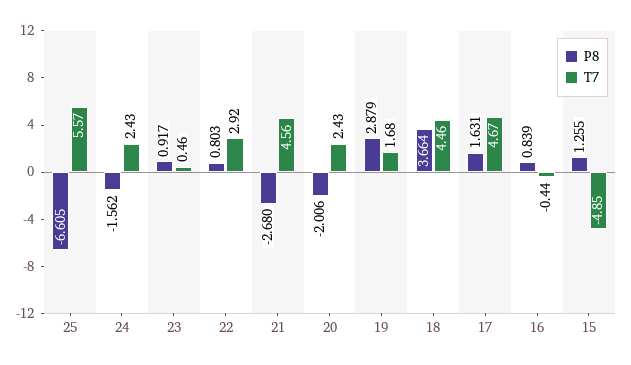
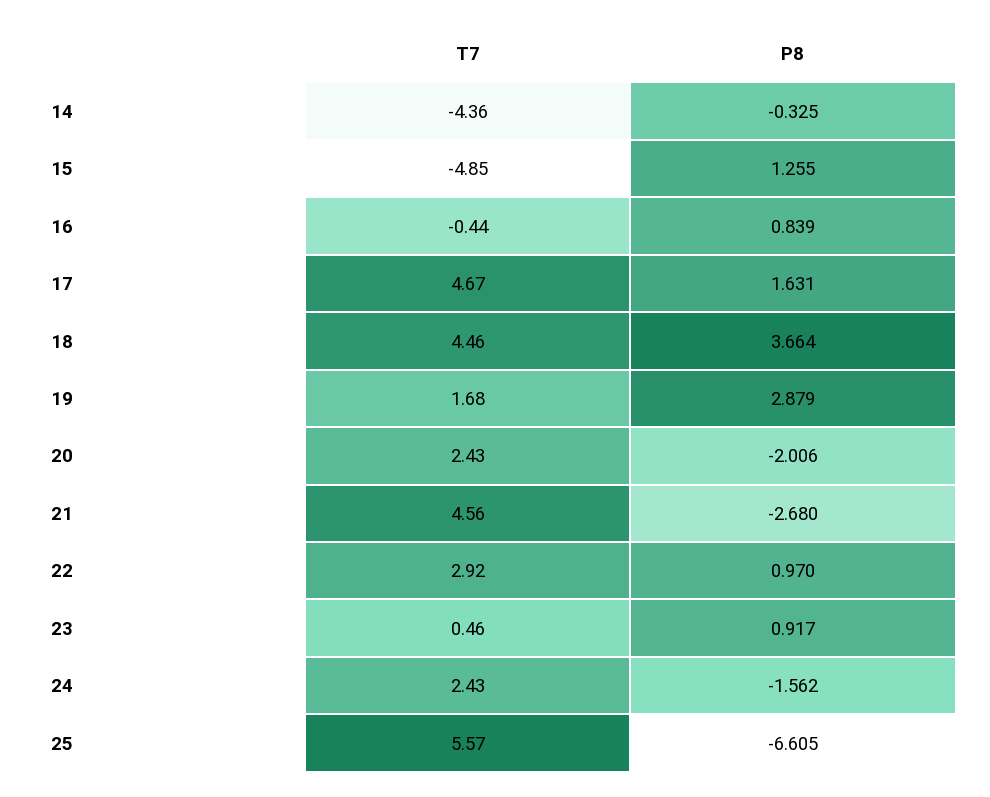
P8, 22: 0.803 -> 0.97
T7, 14: none -> -4.36
P8, 14: none -> -0.325

